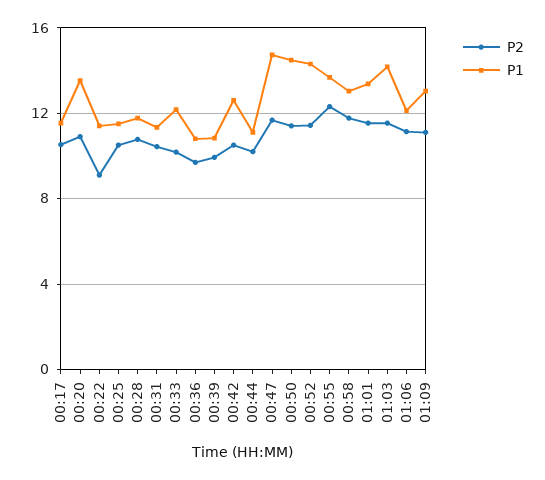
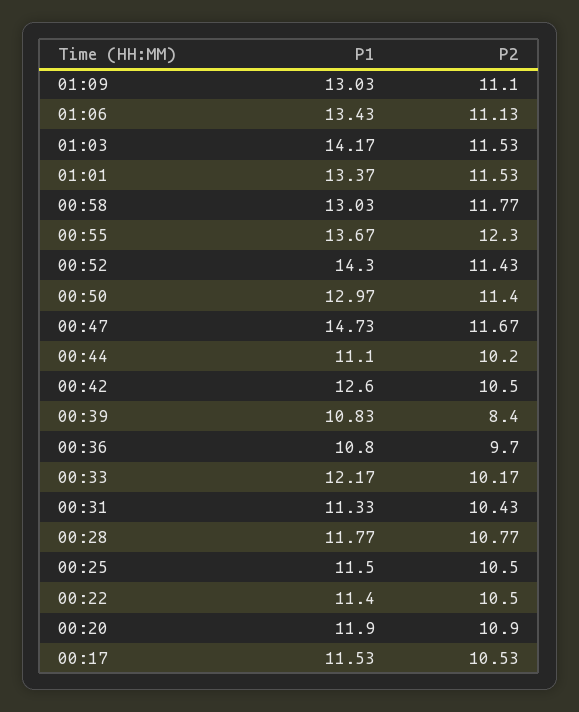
P1, 00:20: 13.5 -> 11.9
P2, 00:22: 9 -> 10.5
P2, 00:39: 10 -> 8.4
P1, 00:50: 14.5 -> 12.97
P1, 01:06: 12 -> 13.43

